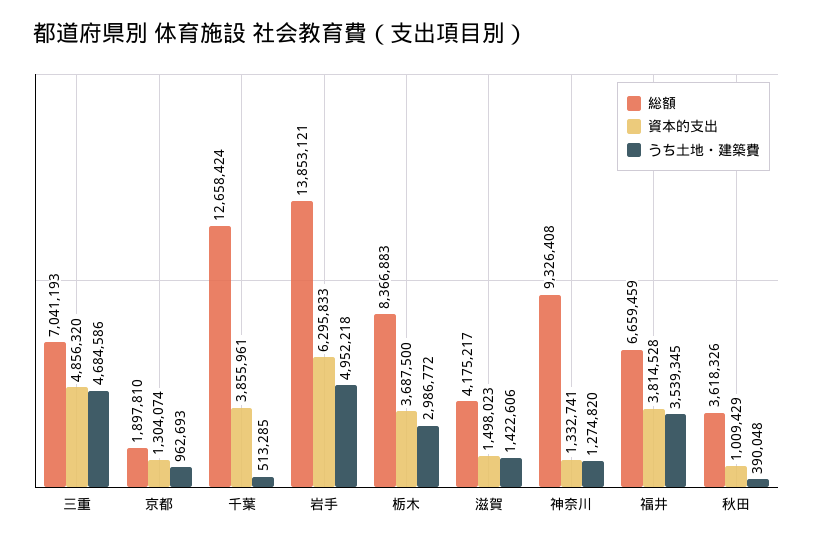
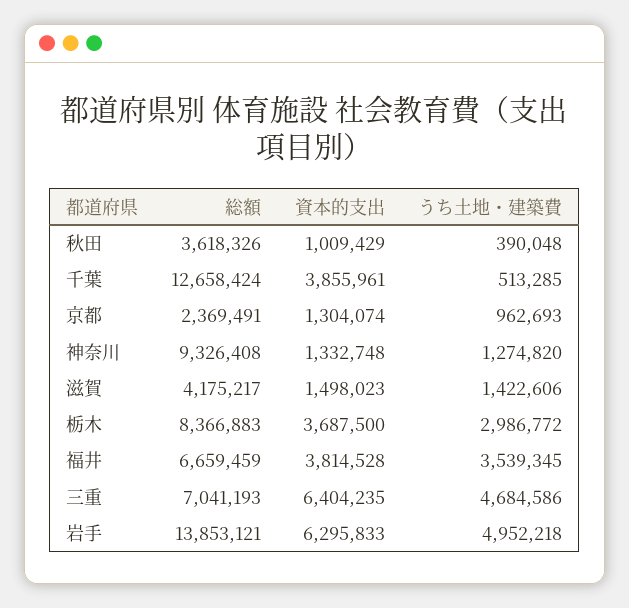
資本的支出, 三重: 4856320 -> 6404235
総額, 京都: 1897810 -> 2369491
資本的支出, 神奈川: 1332741 -> 1332748

